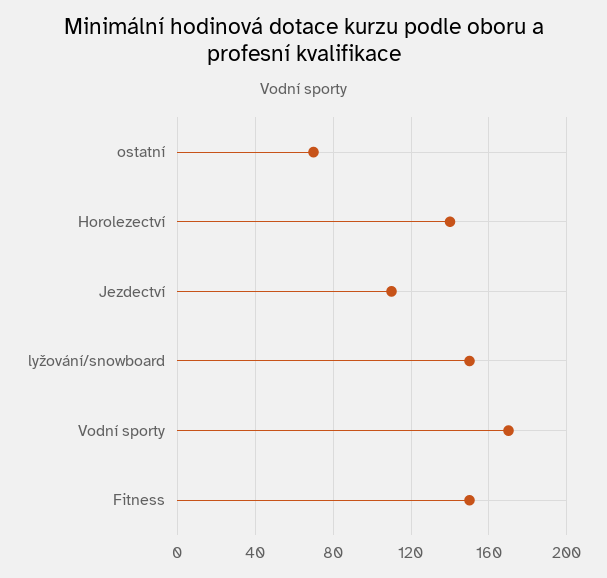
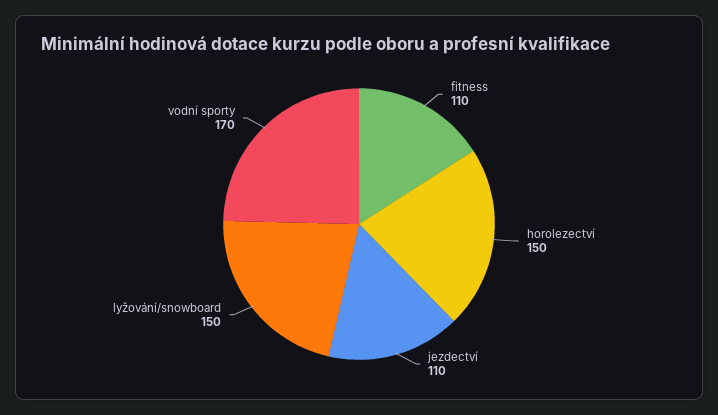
ostatní: 70 -> none
Horolezectví: 140 -> 150
Fitness: 150 -> 110

